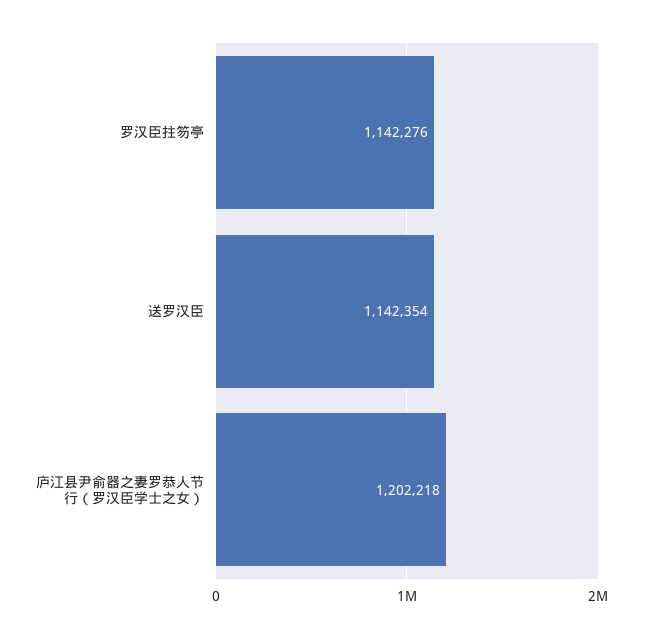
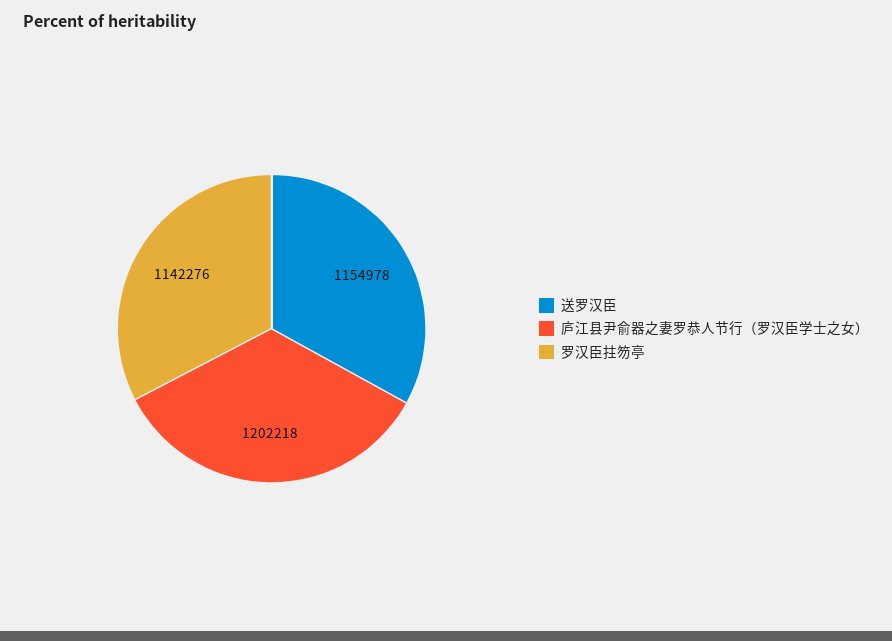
送罗汉臣: 1142354 -> 1154978

